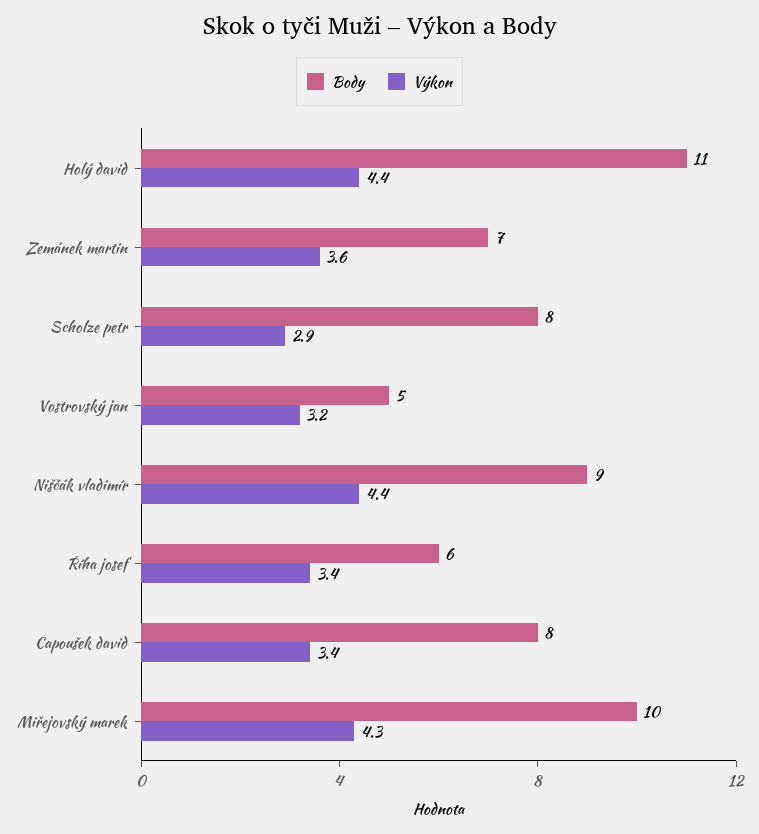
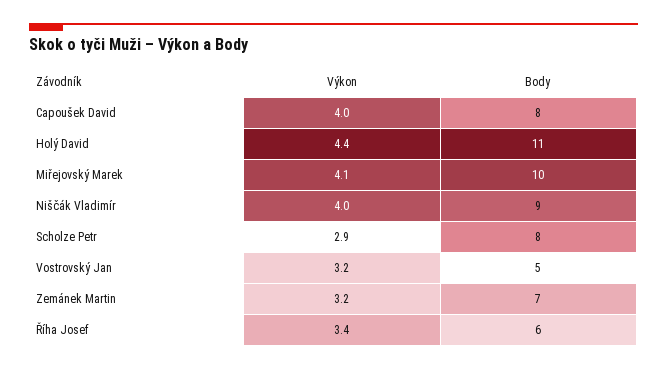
Výkon, Zemánek martin: 3.6 -> 3.2
Výkon, Niščák vladimír: 4.4 -> 4
Výkon, Capoušek david: 3.4 -> 4
Výkon, Miřejovský marek: 4.3 -> 4.1

